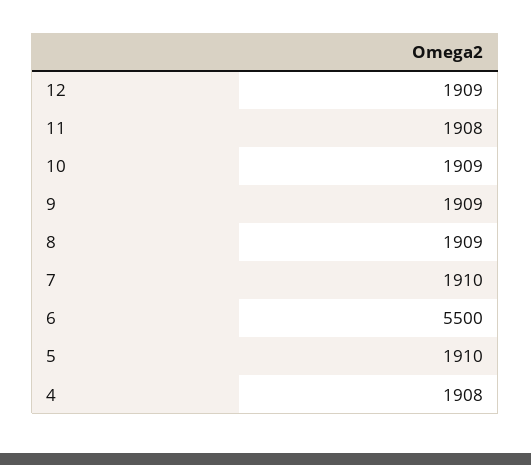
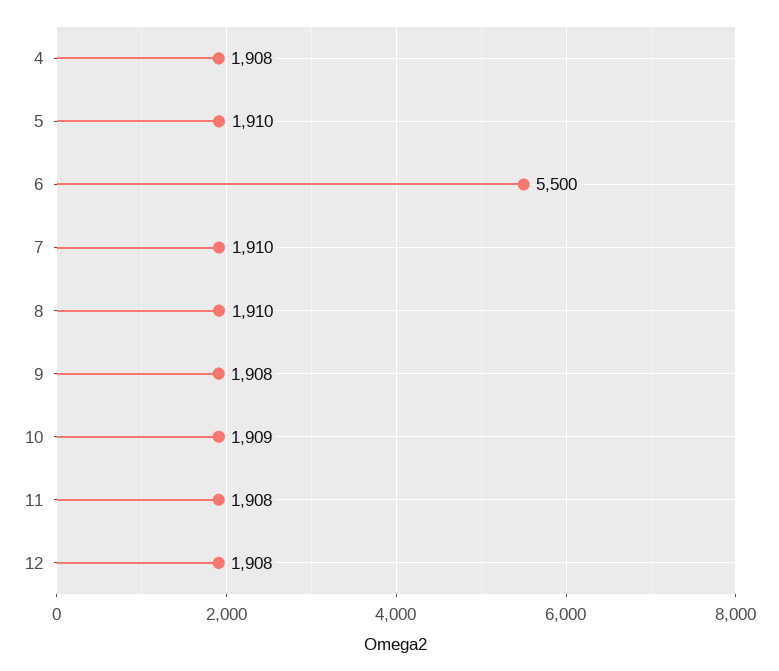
12: 1909 -> 1908
9: 1909 -> 1908
8: 1909 -> 1910

